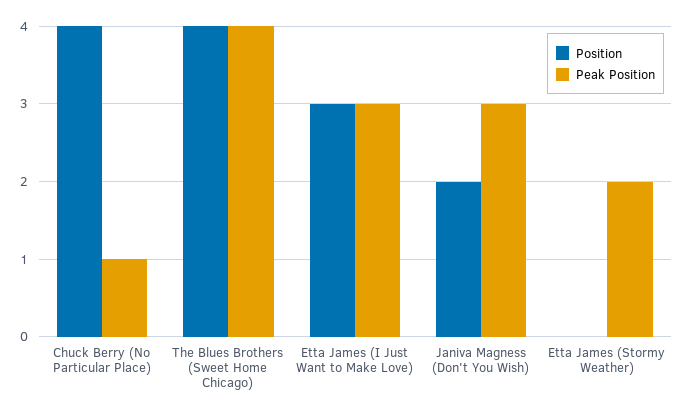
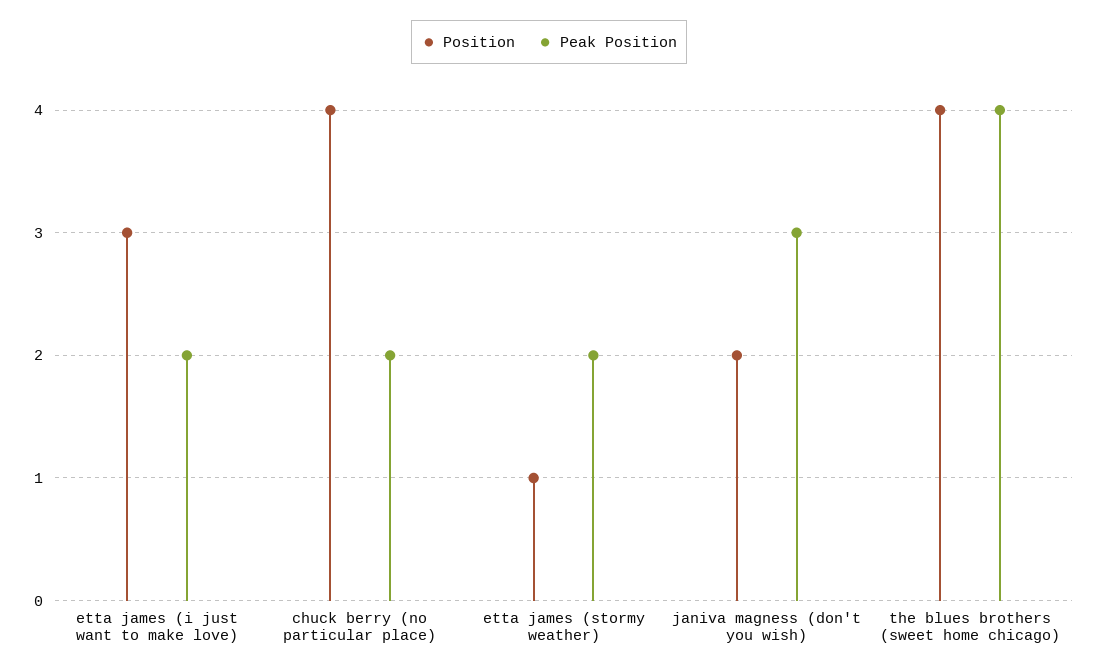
Peak Position, Chuck Berry (No Particular Place): 1 -> 2
Peak Position, Etta James (I Just Want to Make Love): 3 -> 2
Position, Etta James (Stormy Weather): 0 -> 1

